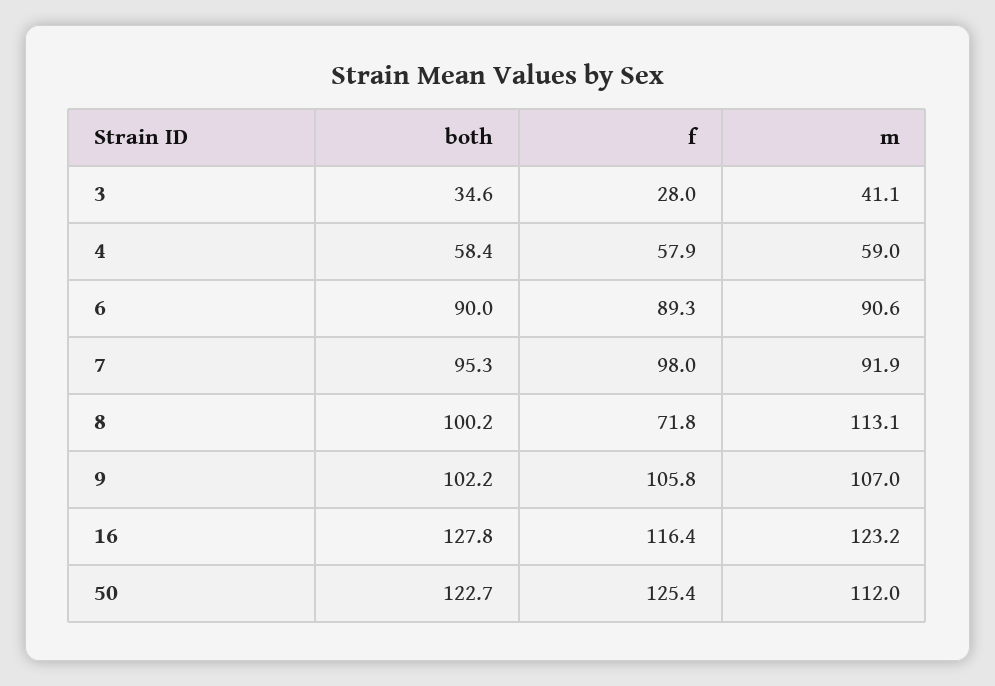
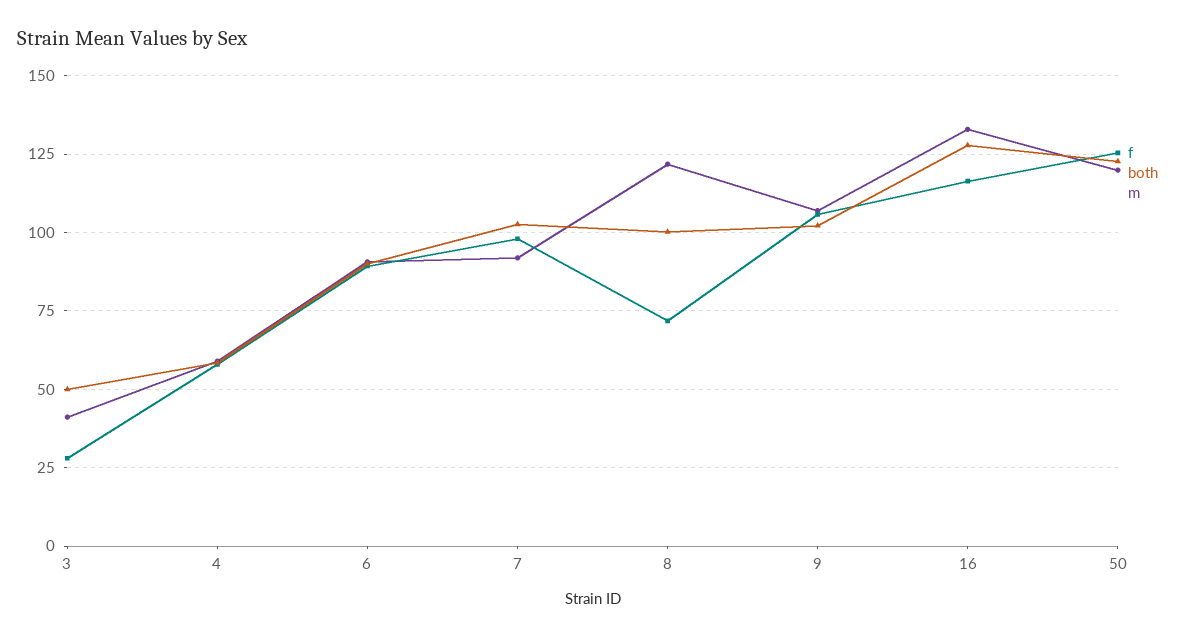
both, 3: 34.6 -> 50
both, 7: 95.3 -> 102.5
m, 8: 113.1 -> 122.5
m, 16: 123.2 -> 132.5
m, 50: 112 -> 120

